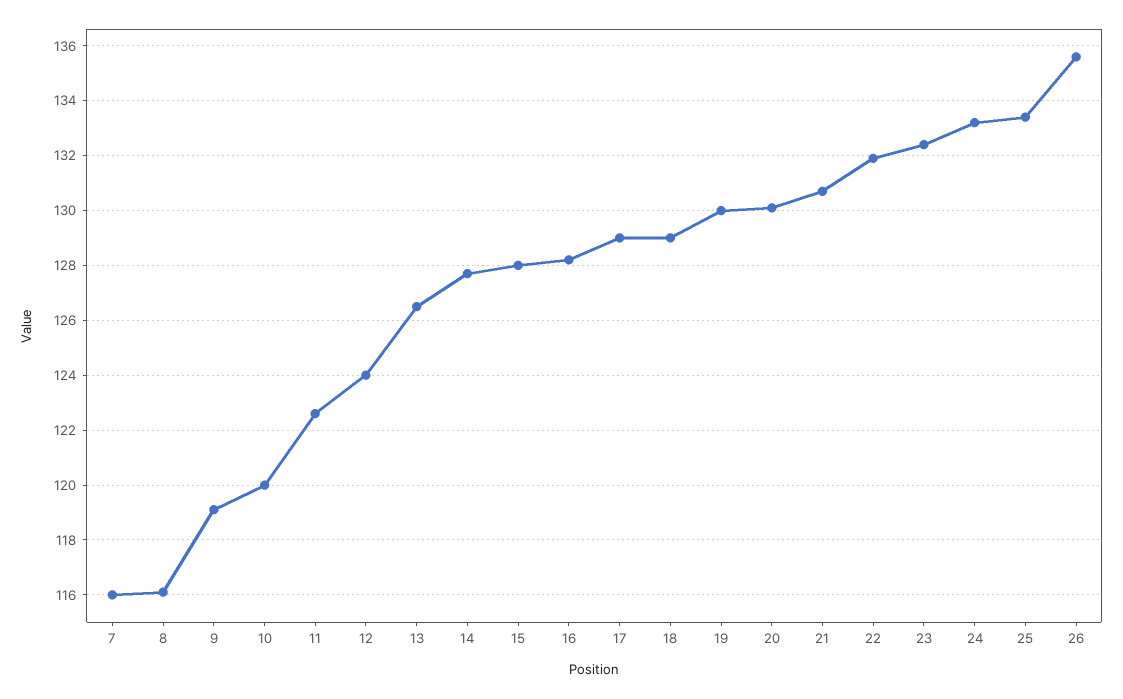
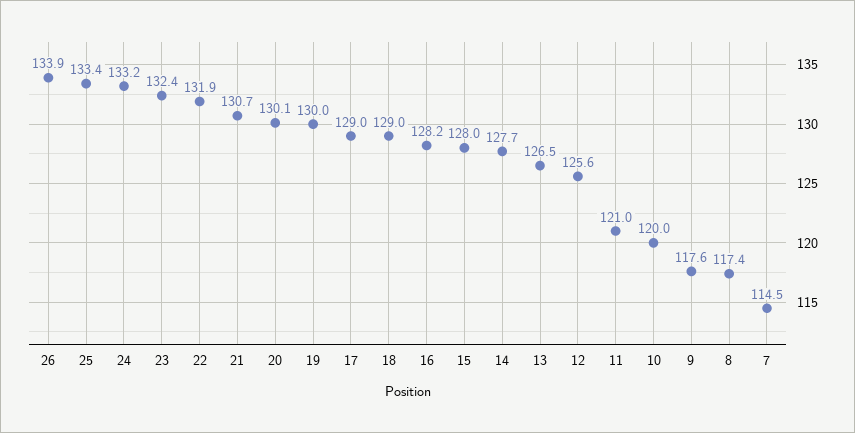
7: 116 -> 114.5
8: 116 -> 117.4
9: 119 -> 117.6
11: 122.5 -> 121
12: 124 -> 125.6
26: 135.5 -> 133.9

